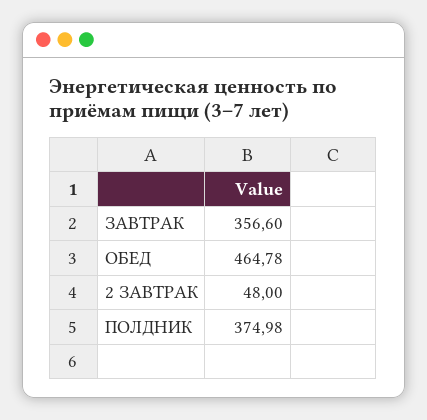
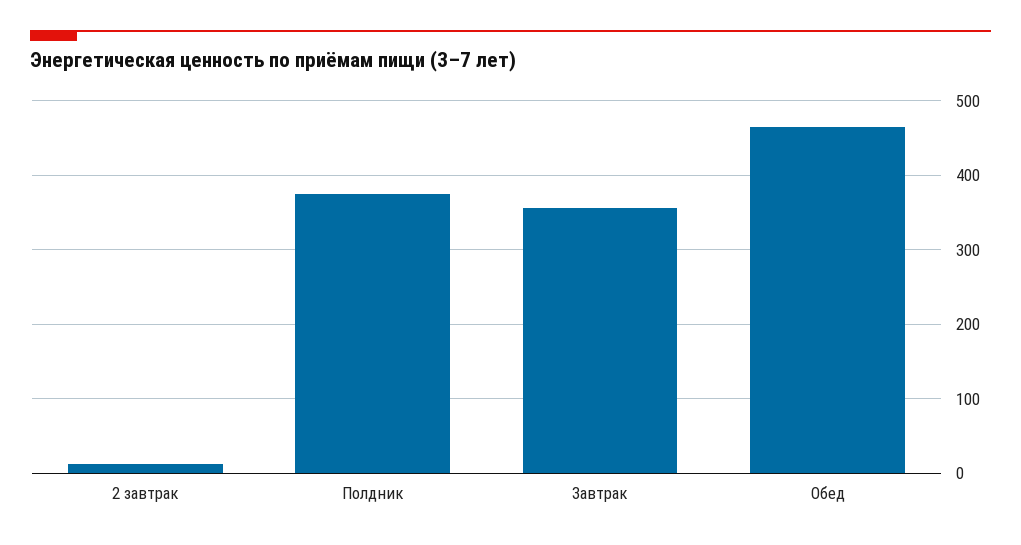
2 ЗАВТРАК: 48 -> 10

